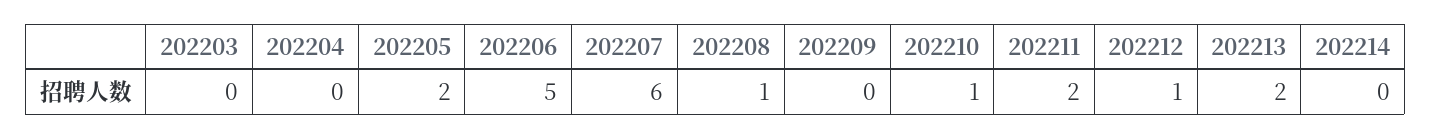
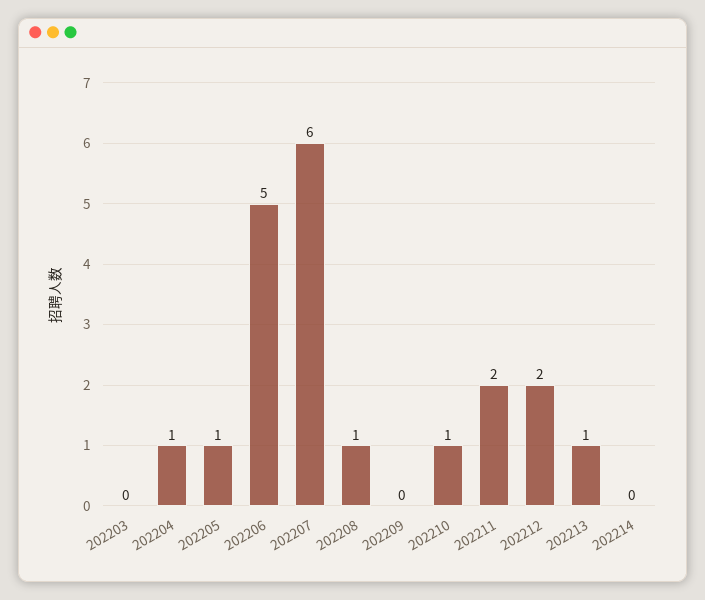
202204: 0 -> 1
202205: 2 -> 1
202212: 1 -> 2
202213: 2 -> 1

